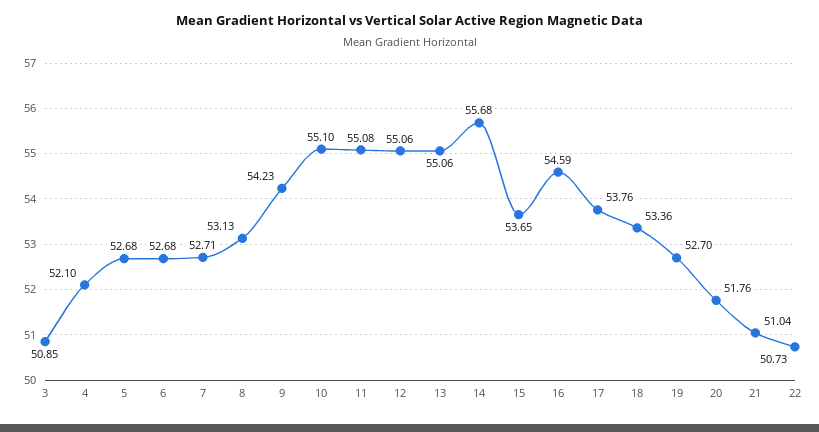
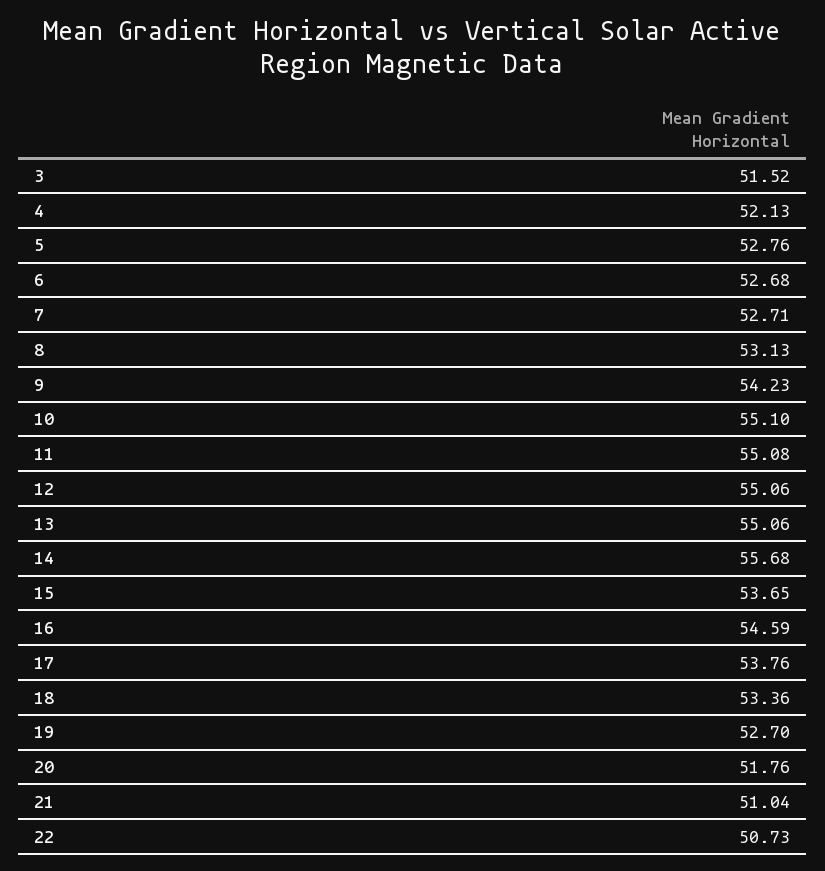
3: 50.85 -> 51.52
4: 52.1 -> 52.13
5: 52.68 -> 52.76

